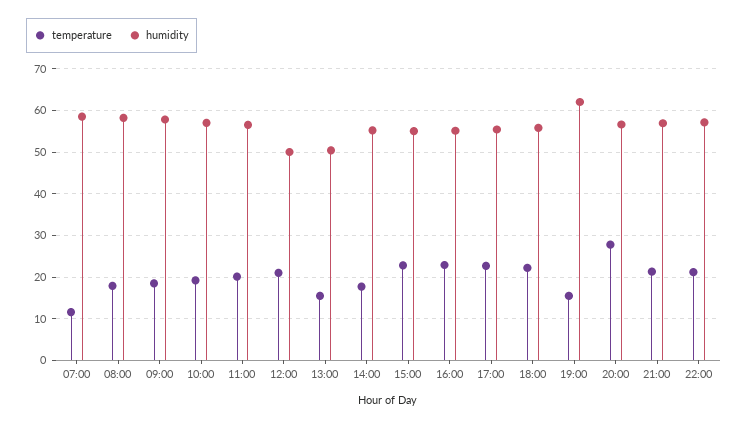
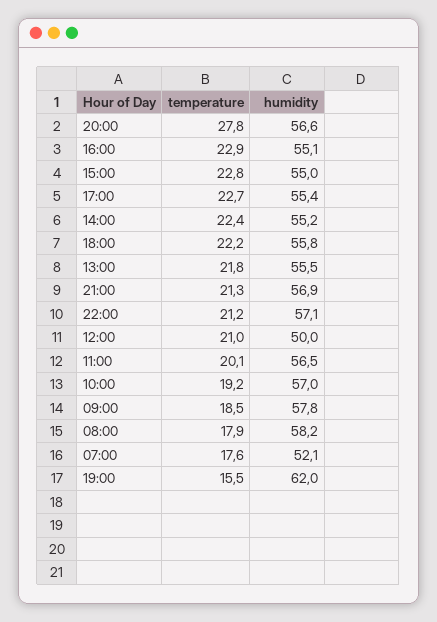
temperature, 07:00: 12 -> 17.6
humidity, 07:00: 58 -> 52.1
temperature, 13:00: 16 -> 21.8
humidity, 13:00: 50 -> 55.5
temperature, 14:00: 18 -> 22.4

